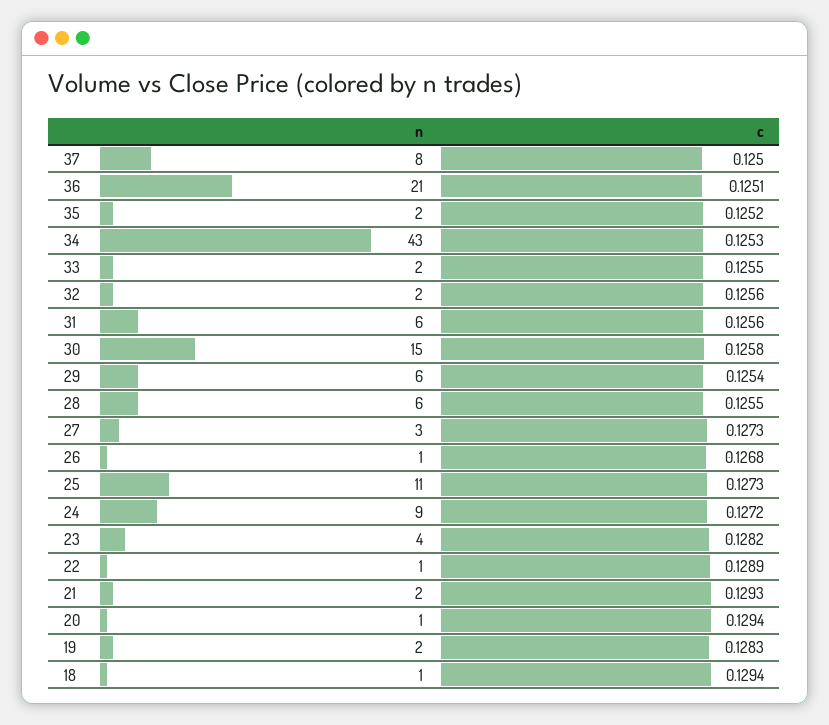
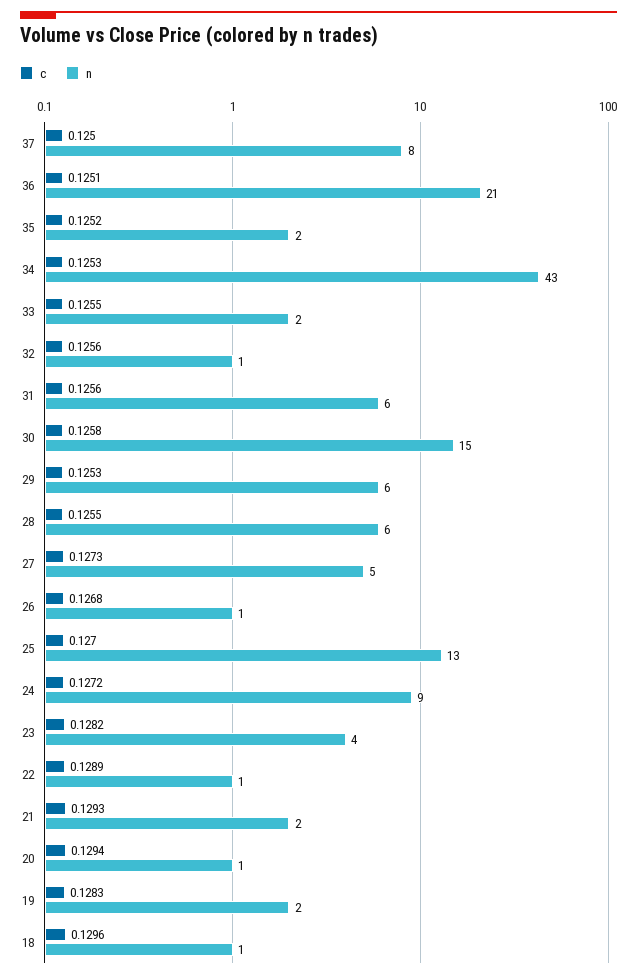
n, 32: 2 -> 1
c, 29: 0.1254 -> 0.1253
n, 27: 3 -> 5
n, 25: 11 -> 13
c, 25: 0.1273 -> 0.127
c, 18: 0.1294 -> 0.1296

